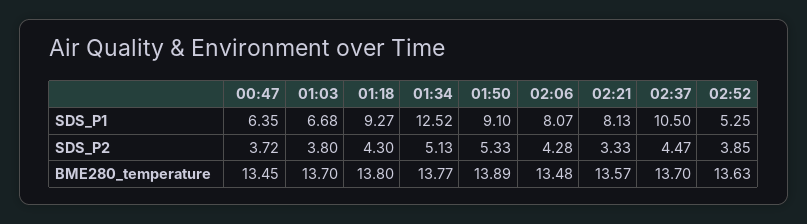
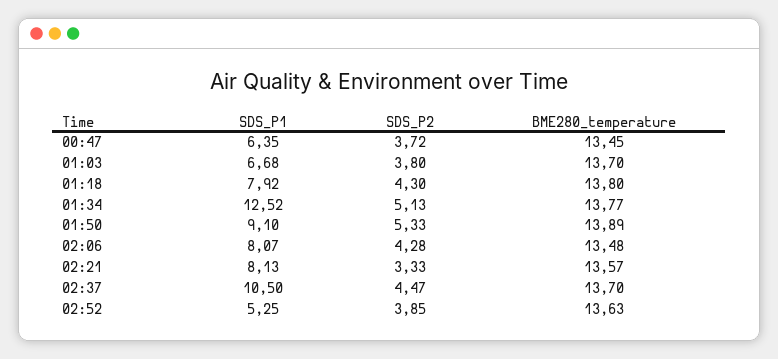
01:18, SDS_P1: 9.27 -> 7.92

